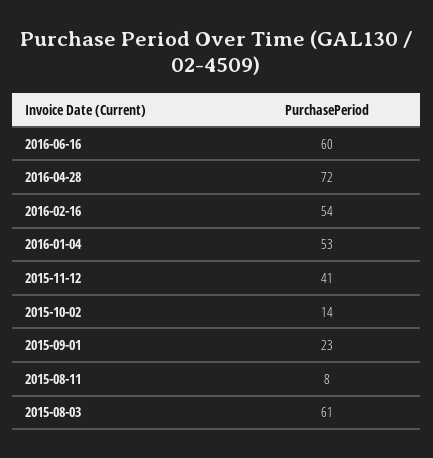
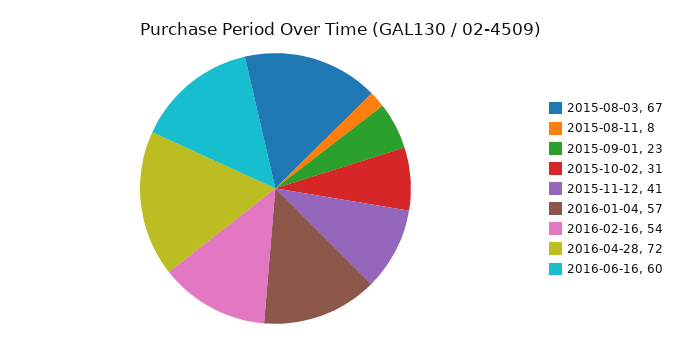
2016-01-04: 53 -> 57
2015-10-02: 14 -> 31
2015-08-03: 61 -> 67

